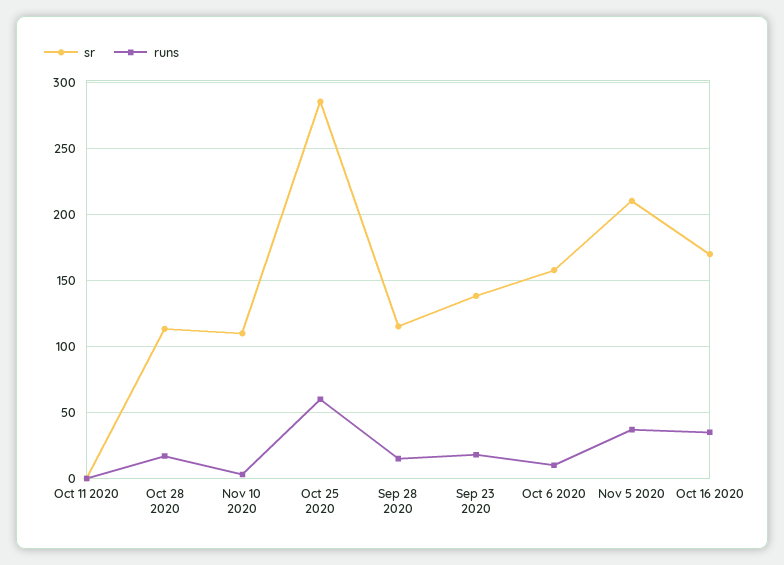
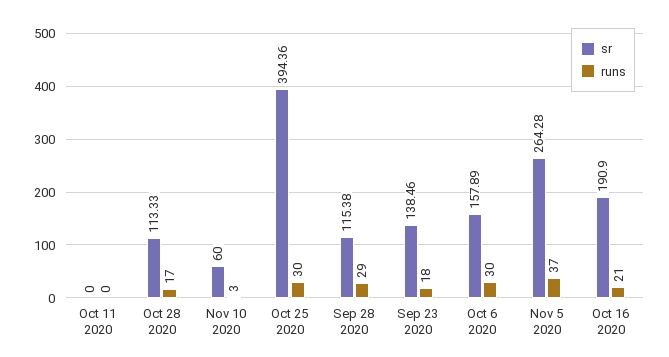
sr, Nov 10 2020: 110 -> 60
sr, Oct 25 2020: 285 -> 394.36
runs, Oct 25 2020: 60 -> 30
runs, Sep 28 2020: 15 -> 29
runs, Oct 6 2020: 10 -> 30
sr, Nov 5 2020: 210 -> 264.28
sr, Oct 16 2020: 170 -> 190.9
runs, Oct 16 2020: 35 -> 21

